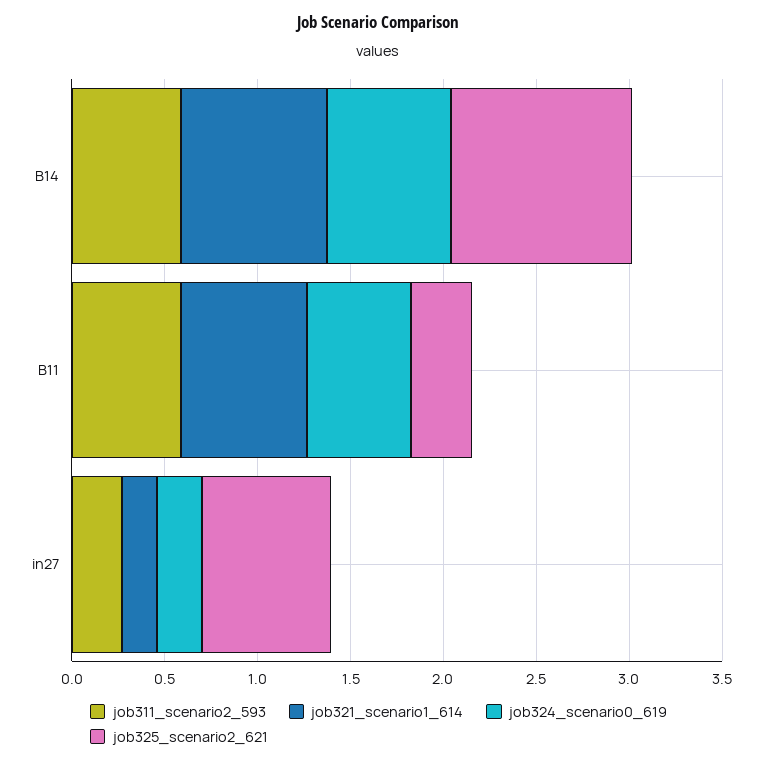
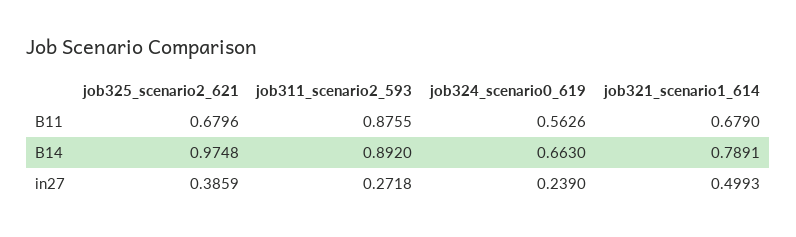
job311_scenario2_593, B14: 0.6 -> 0.892
job311_scenario2_593, B11: 0.6 -> 0.8755
job325_scenario2_621, B11: 0.3 -> 0.6796
job321_scenario1_614, in27: 0.2 -> 0.4993
job325_scenario2_621, in27: 0.7 -> 0.3859

